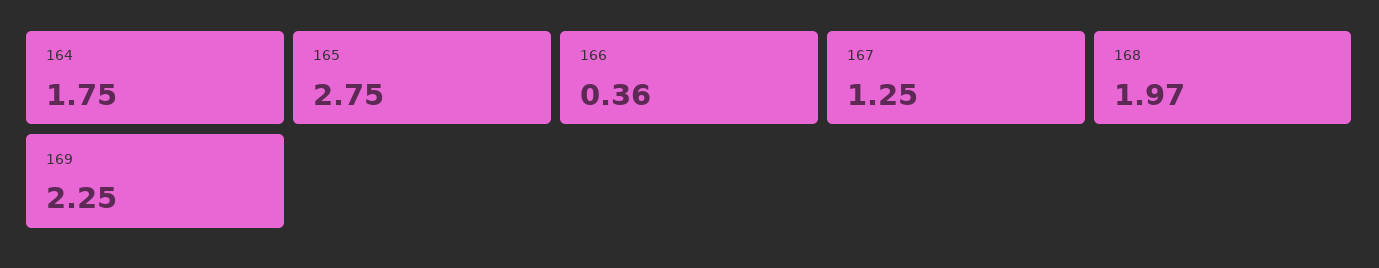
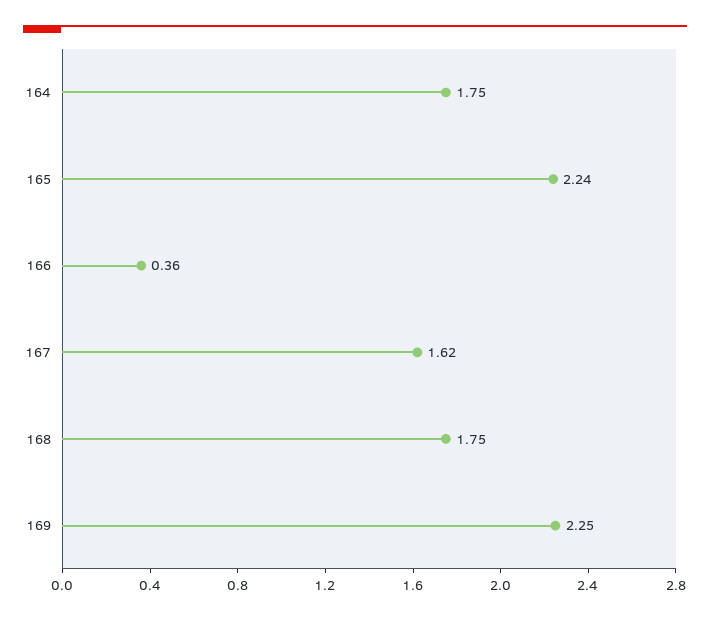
165: 2.75 -> 2.24
167: 1.25 -> 1.62
168: 1.97 -> 1.75

